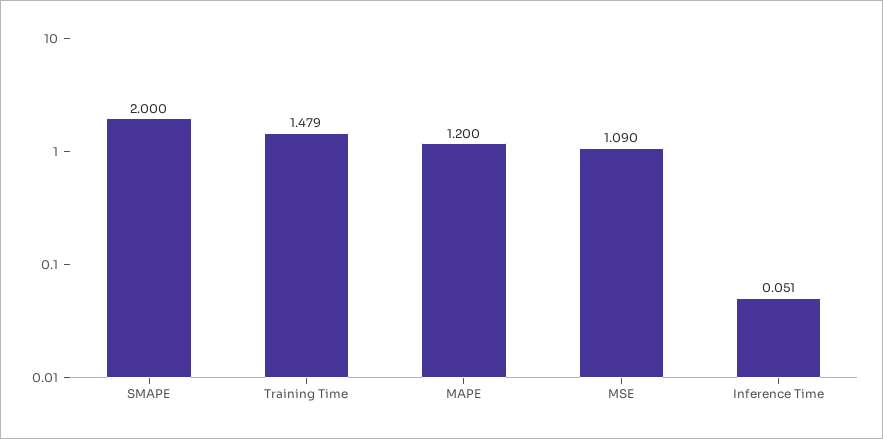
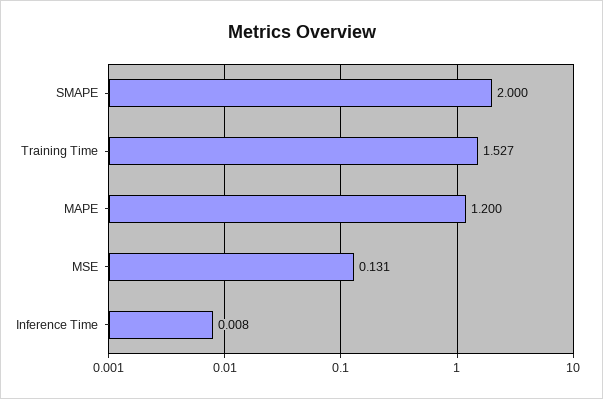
Training Time: 1.479 -> 1.527
MSE: 1.09 -> 0.131
Inference Time: 0.051 -> 0.008

